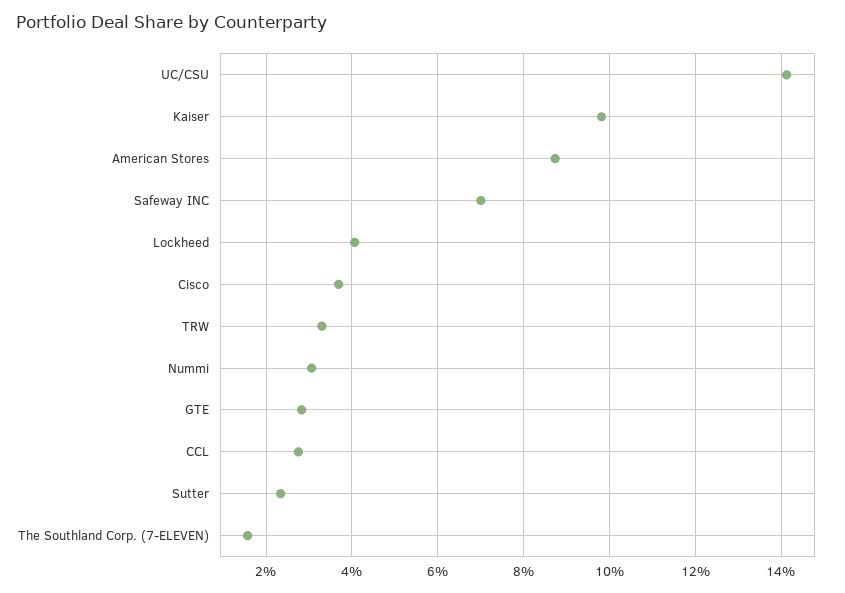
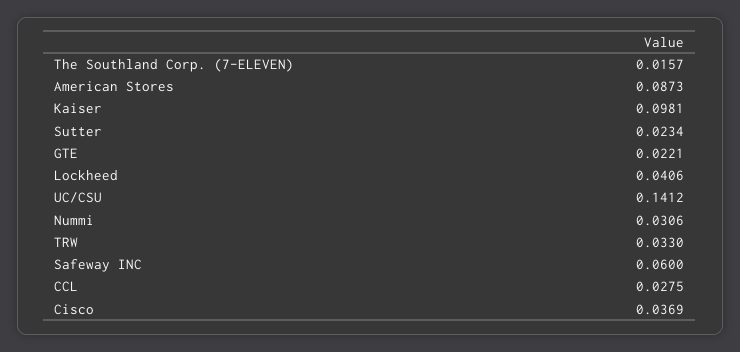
Safeway INC: 0.07 -> 0.06
GTE: 0.028 -> 0.0221

